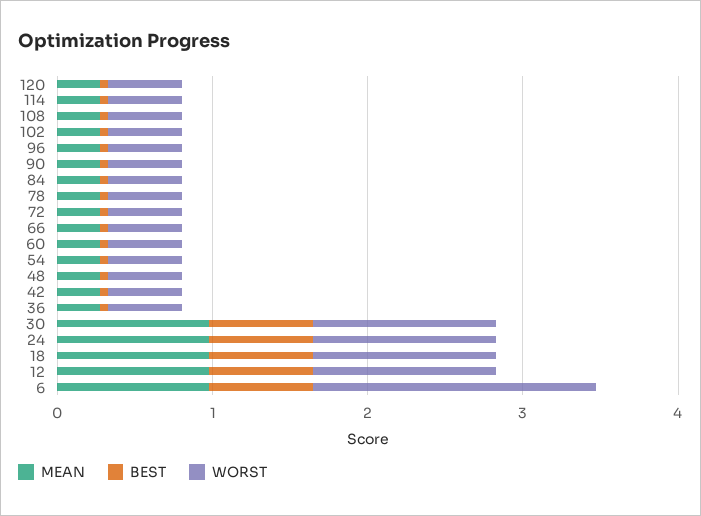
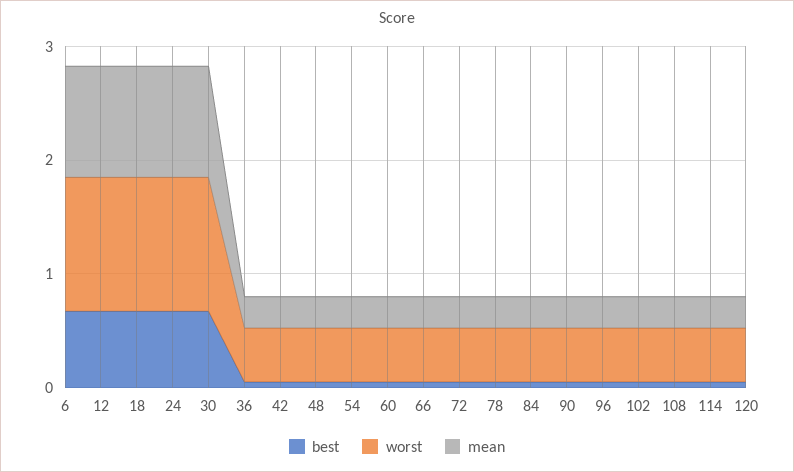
WORST, 6: 1.8 -> 1.2

